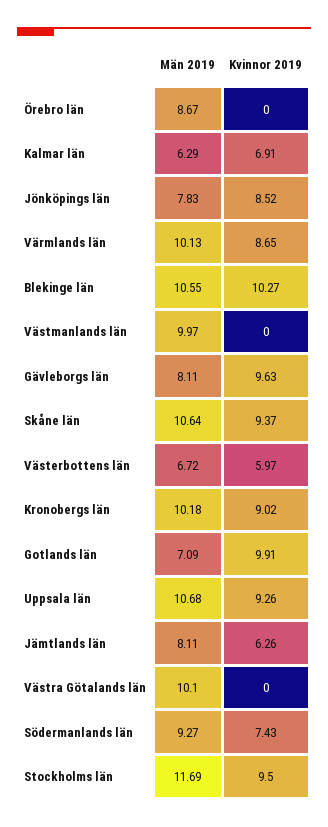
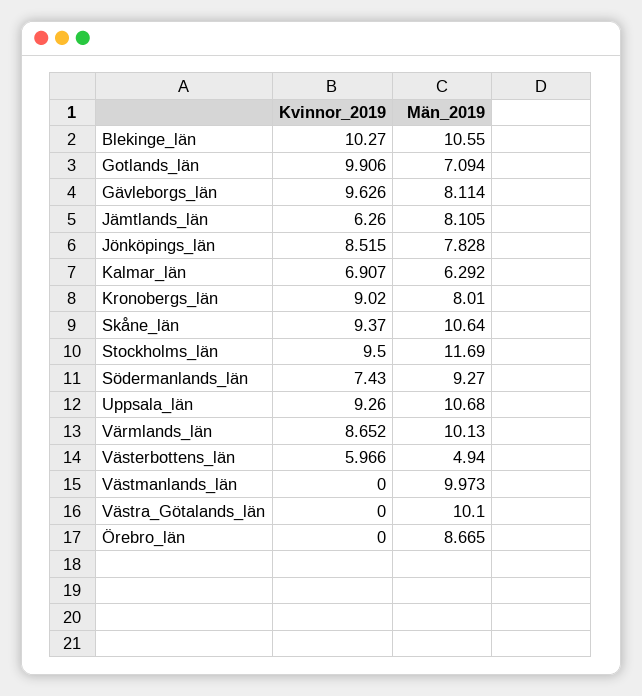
Män 2019, Västerbottens län: 6.72 -> 4.94
Män 2019, Kronobergs län: 10.18 -> 8.01

